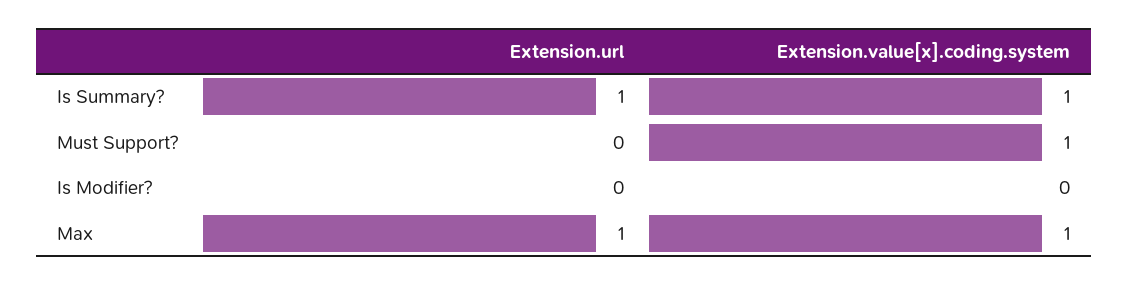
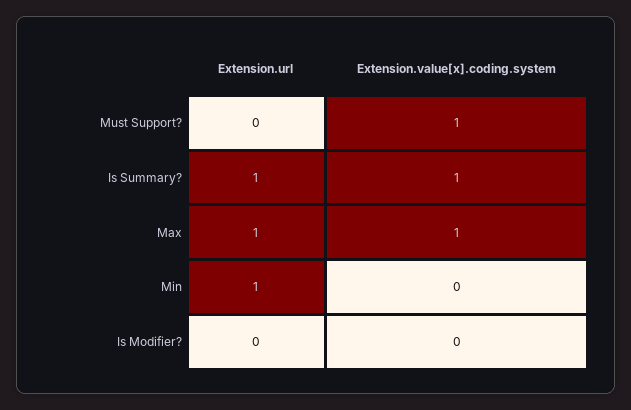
Extension.url, Min: none -> 1
Extension.value[x].coding.system, Min: none -> 0

